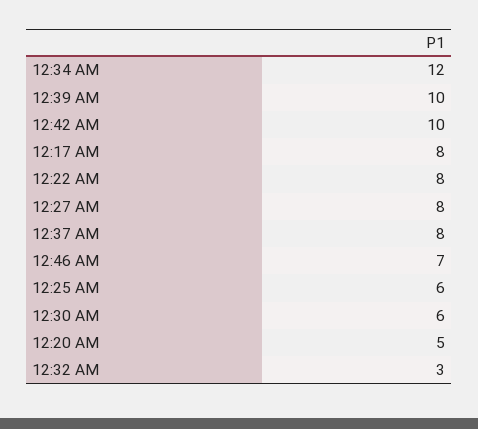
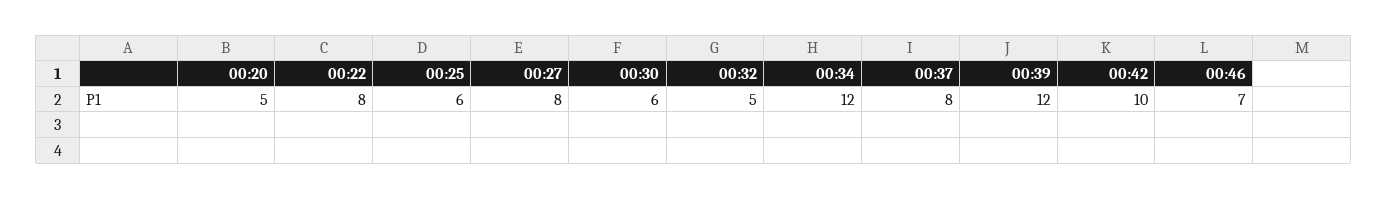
12:39 AM: 10 -> 12
12:17 AM: 8 -> none
12:32 AM: 3 -> 5

